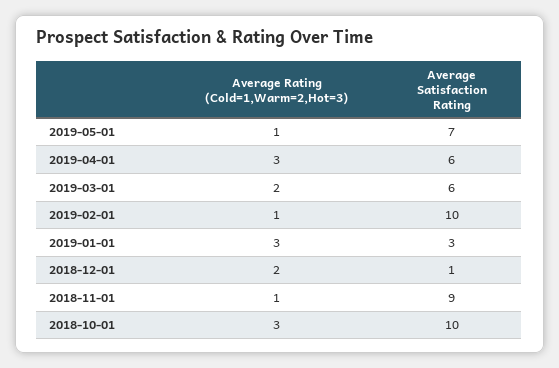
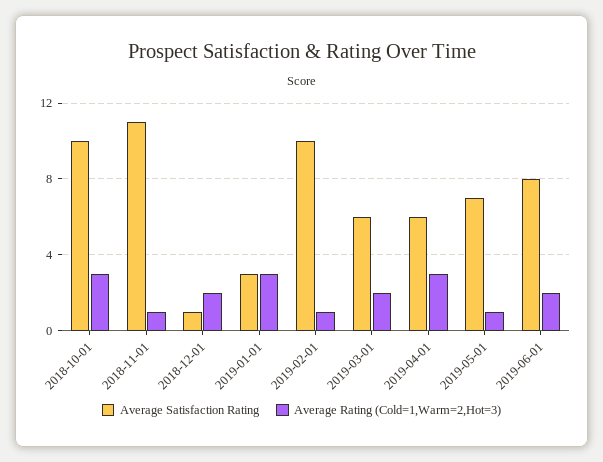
Average Satisfaction Rating, 2018-11-01: 9 -> 11
Average Satisfaction Rating, 2019-06-01: none -> 8
Average Rating (Cold=1,Warm=2,Hot=3), 2019-06-01: none -> 2

